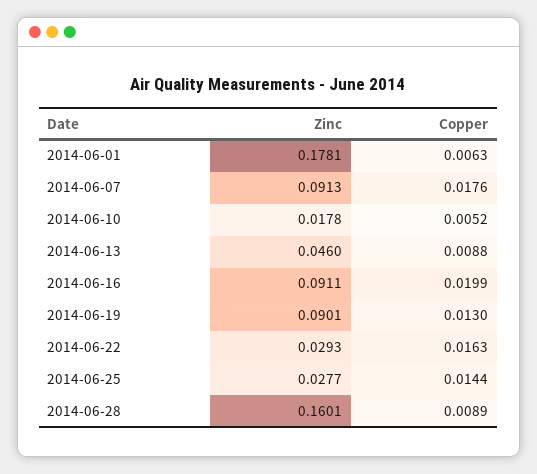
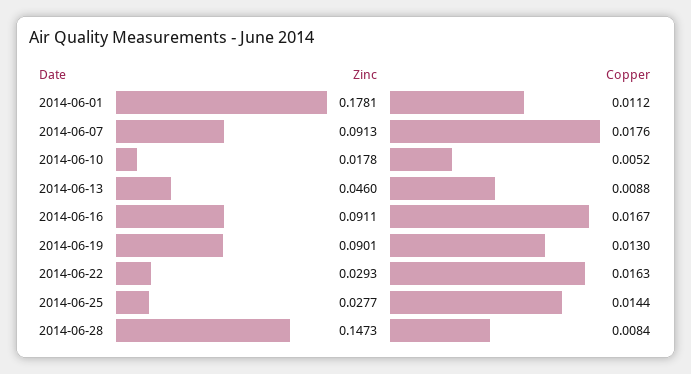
Copper, 2014-06-01: 0.0063 -> 0.0112
Copper, 2014-06-16: 0.0199 -> 0.0167
Zinc, 2014-06-28: 0.1601 -> 0.1473
Copper, 2014-06-28: 0.0089 -> 0.0084

